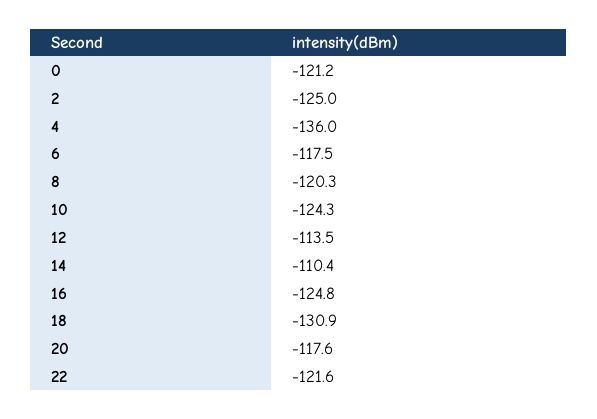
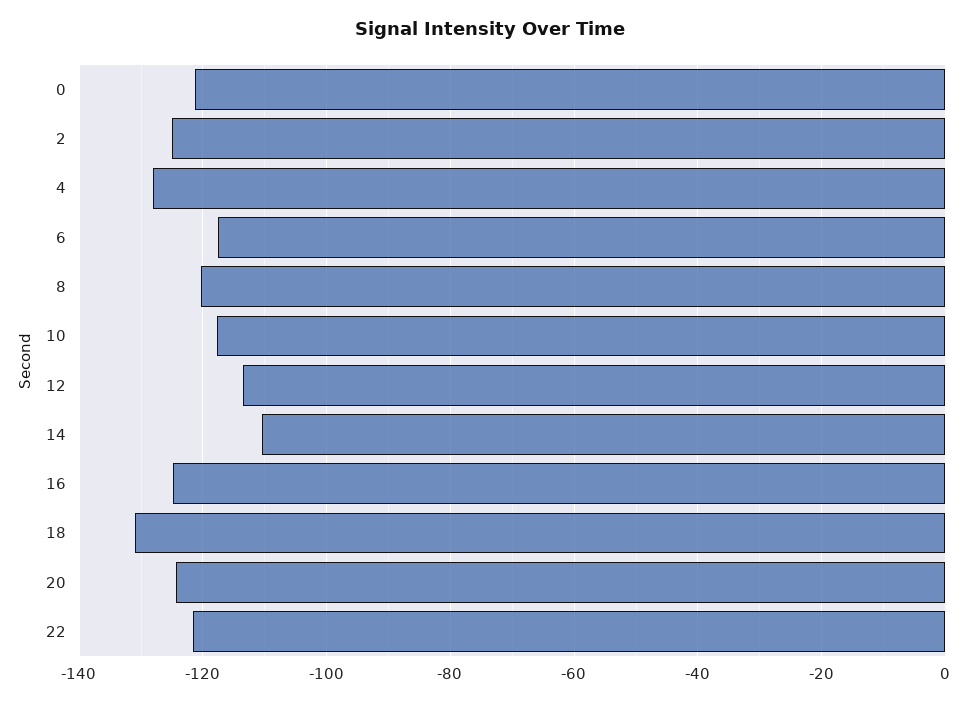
4: -136 -> -128
10: -124.3 -> -118
20: -117.6 -> -124

